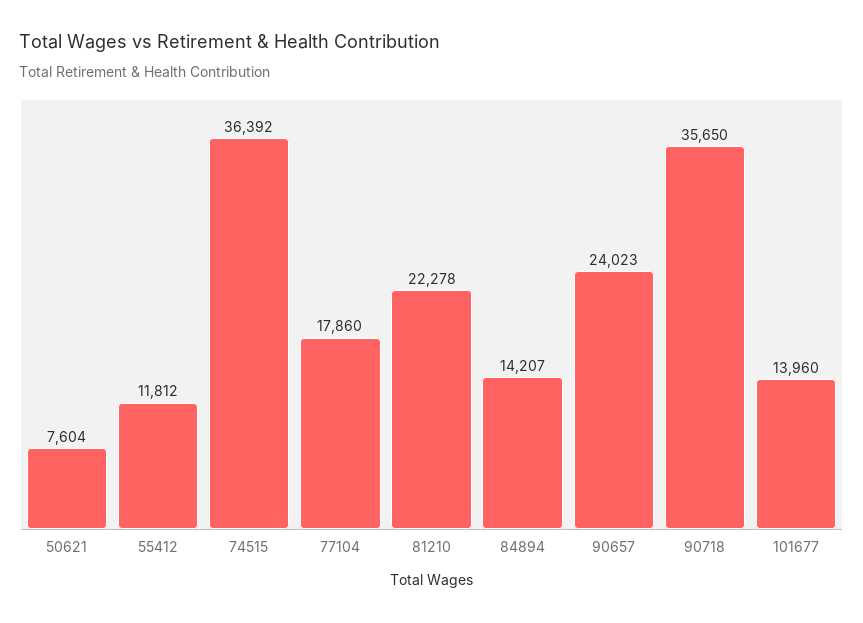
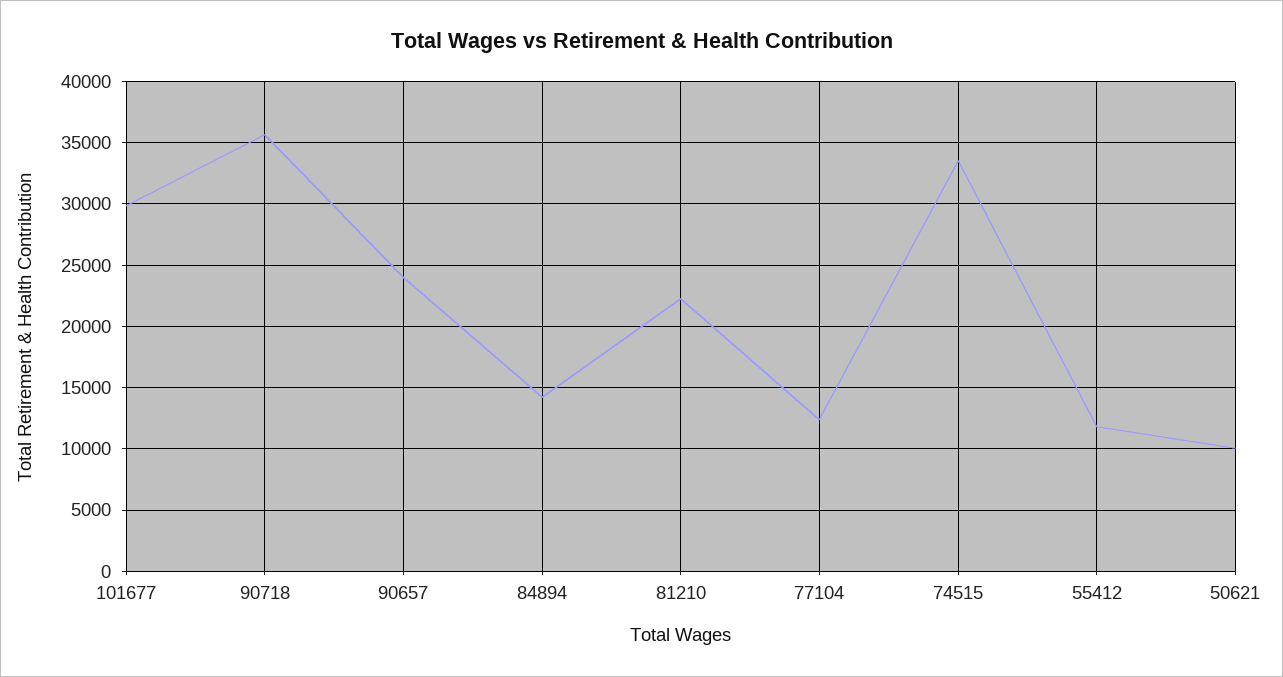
50621: 7604 -> 10000
74515: 36392 -> 33500
77104: 17860 -> 12500
101677: 13960 -> 30000

